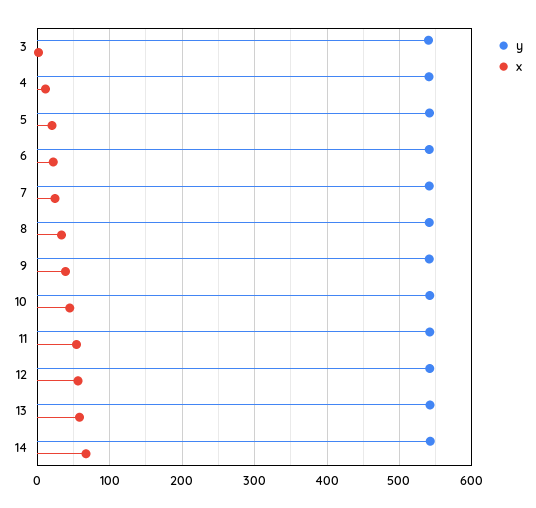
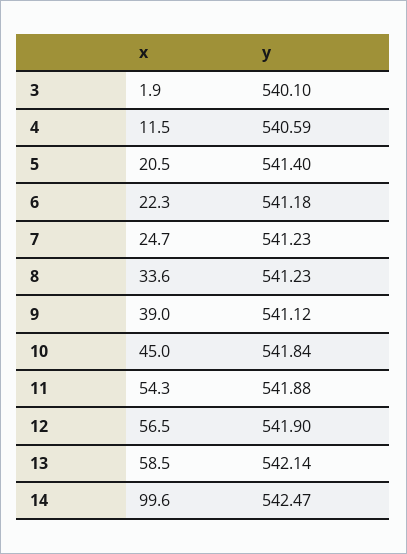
x, 14: 70 -> 99.6

